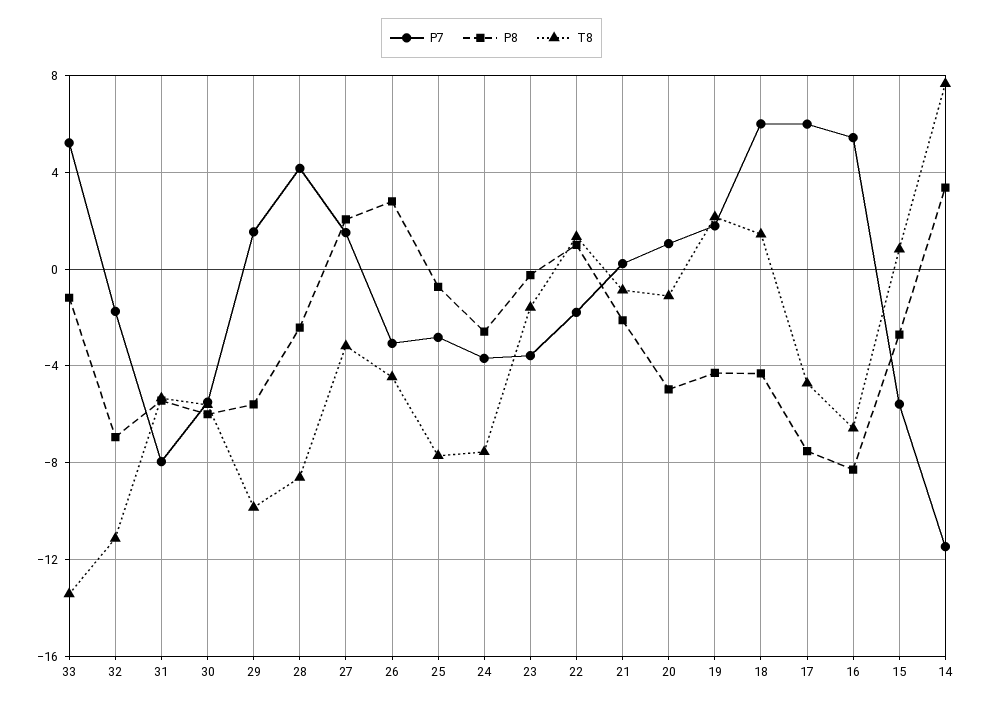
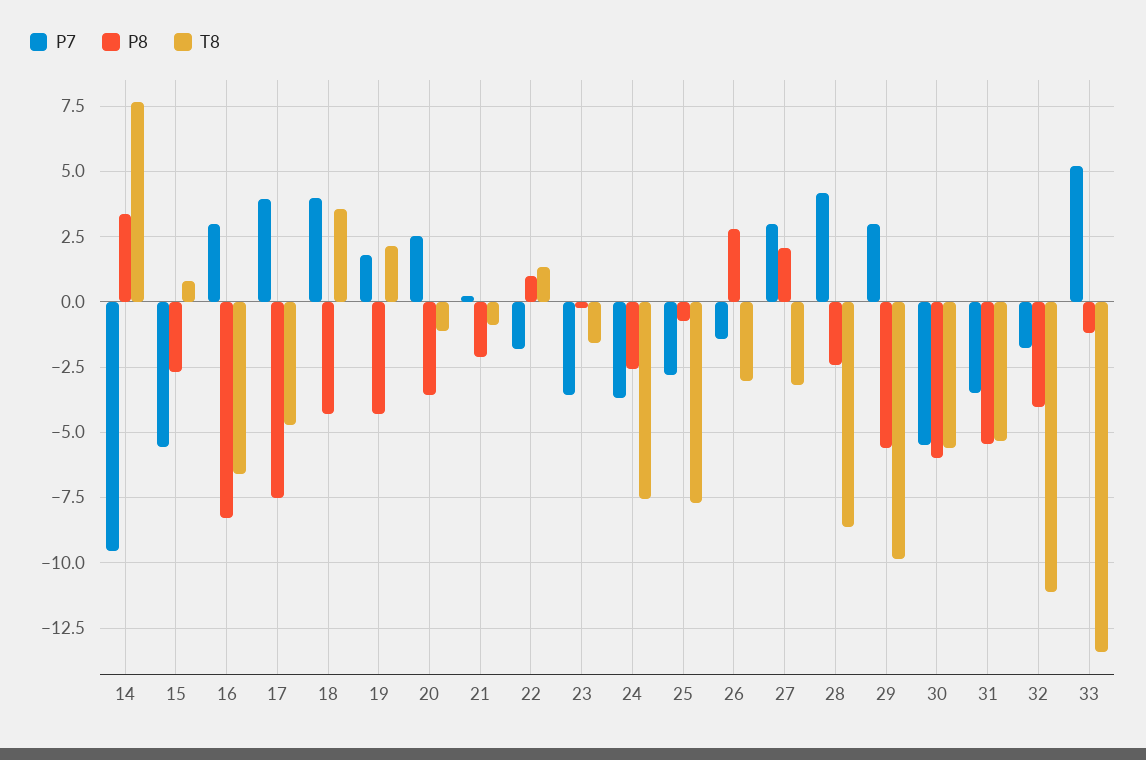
P8, 32: -7 -> -4
P7, 31: -8 -> -3.5
P7, 29: 1.5 -> 3
P7, 27: 1.5 -> 3
P7, 26: -3 -> -1.5
T8, 26: -4.5 -> -3
P7, 20: 1 -> 2.5
P8, 20: -5 -> -3.5
P7, 18: 6 -> 4
T8, 18: 1.5 -> 3.5
P7, 17: 6 -> 4
P7, 16: 5.5 -> 3
P7, 14: -11.5 -> -9.5

